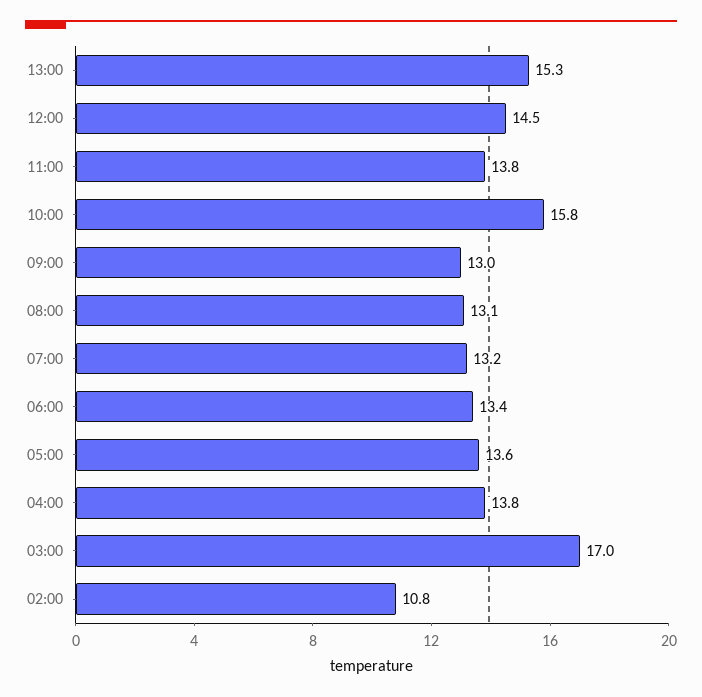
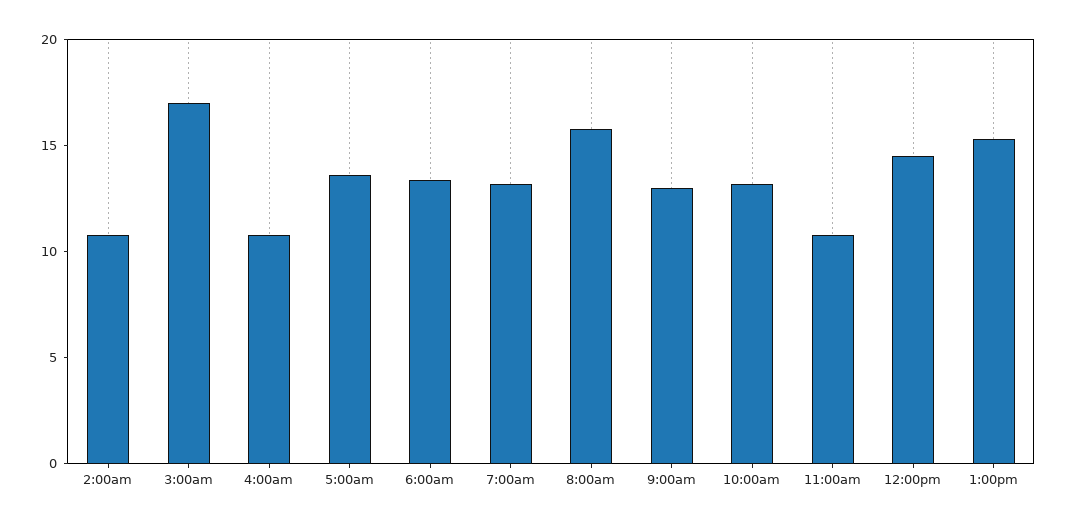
11:00: 13.8 -> 11
10:00: 15.8 -> 13
08:00: 13.1 -> 16
04:00: 13.8 -> 11

